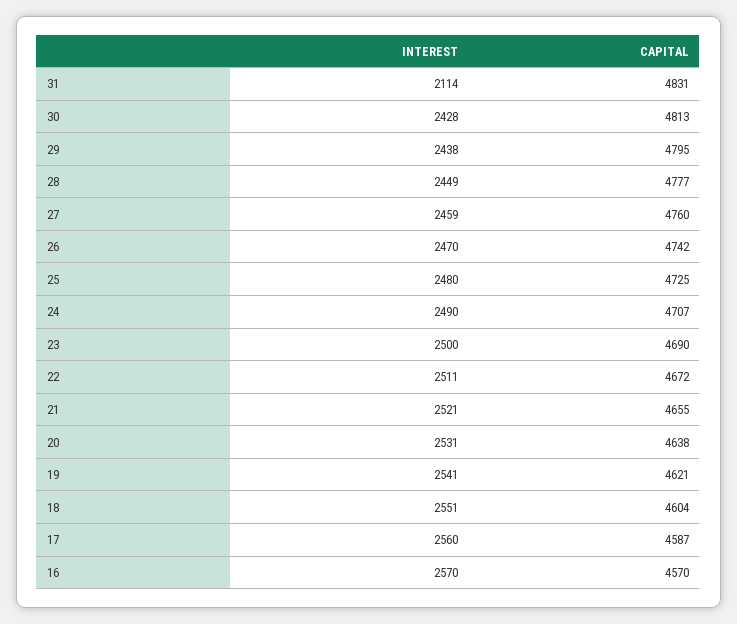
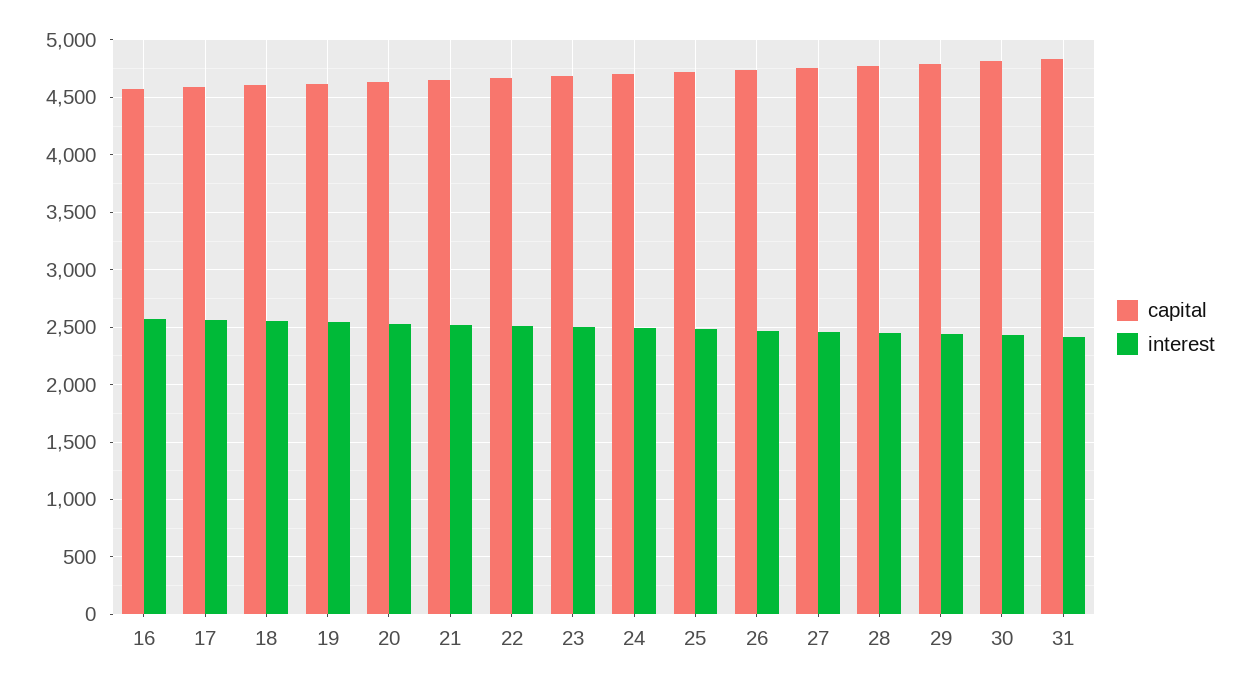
INTEREST, 31: 2114 -> 2400

